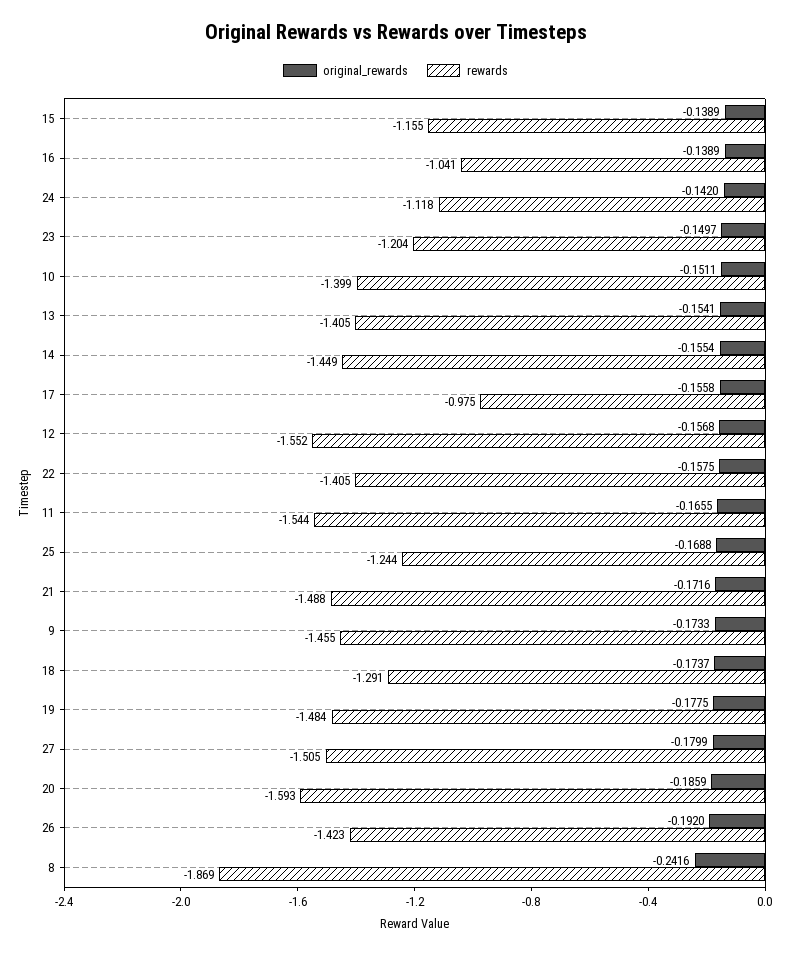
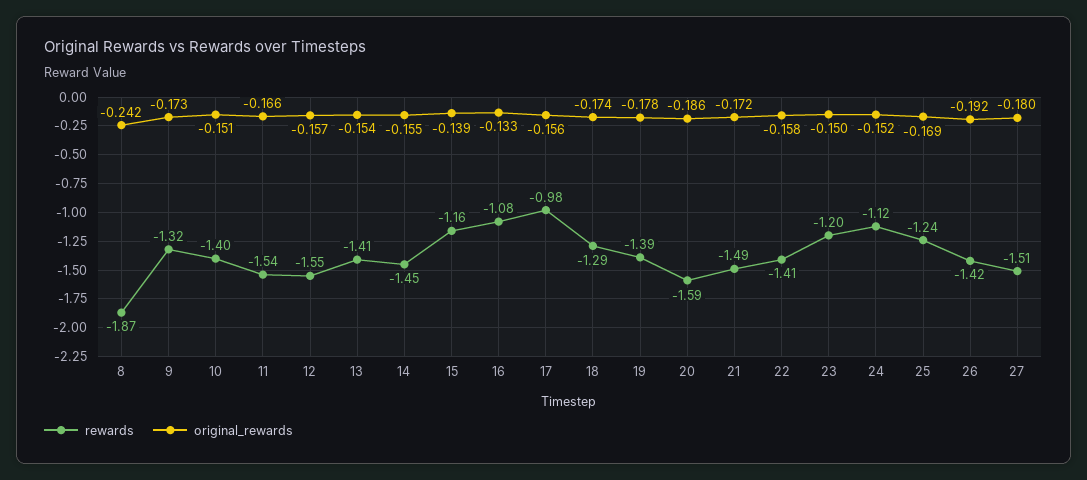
original_rewards, 16: -0.1389 -> -0.133
rewards, 16: -1.041 -> -1.08
original_rewards, 24: -0.142 -> -0.152
rewards, 9: -1.455 -> -1.32
rewards, 19: -1.484 -> -1.39

